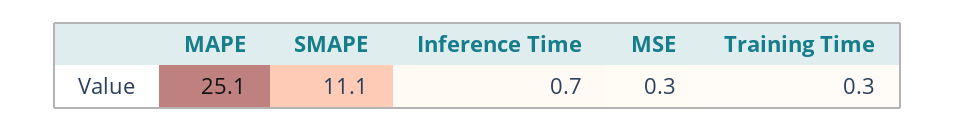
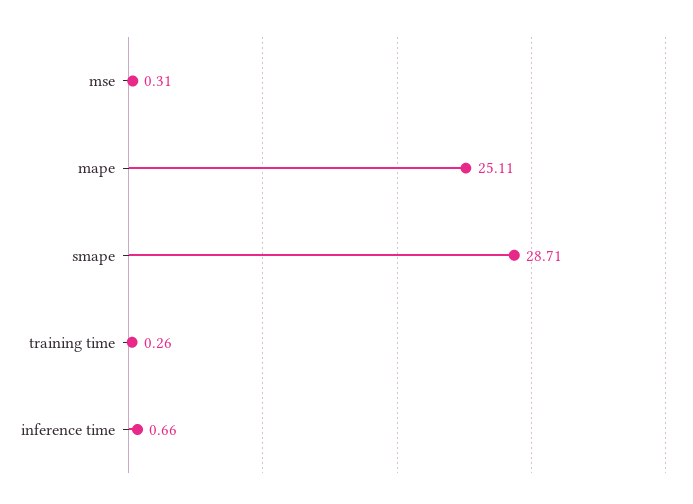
SMAPE: 11.1 -> 28.71

